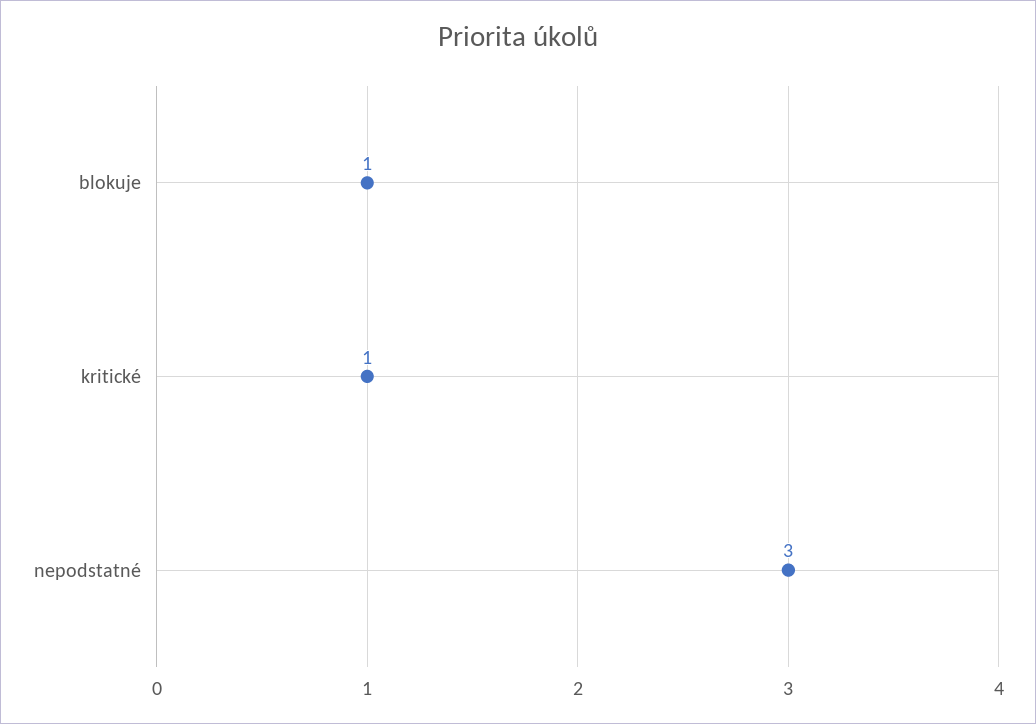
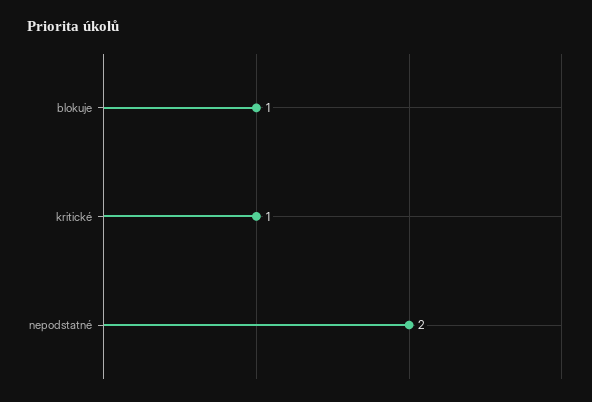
nepodstatné: 3 -> 2

